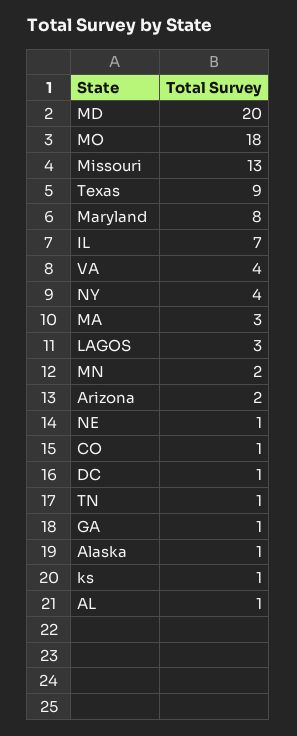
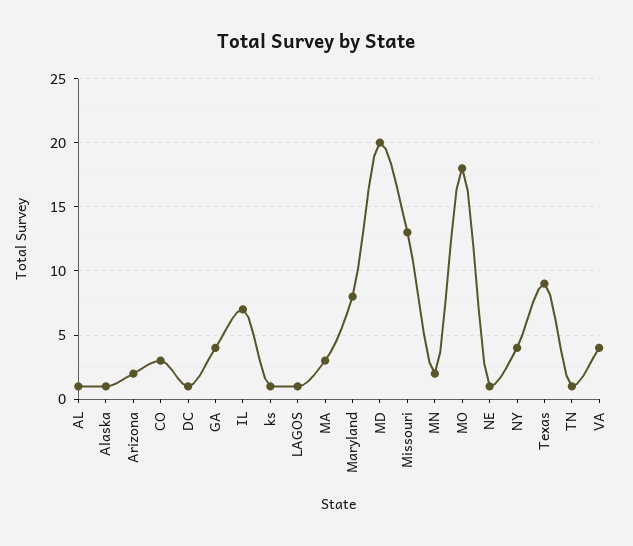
LAGOS: 3 -> 1
CO: 1 -> 3
GA: 1 -> 4

